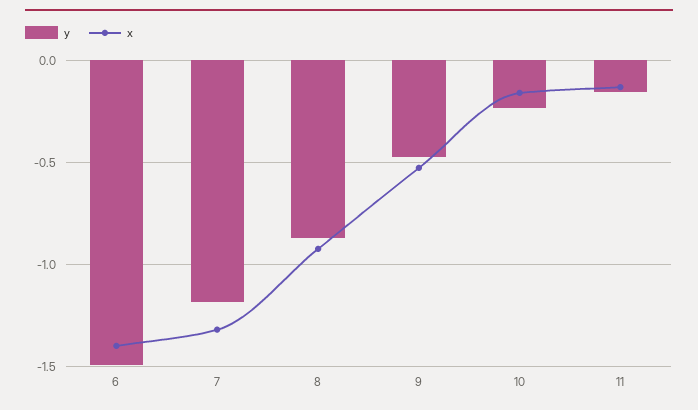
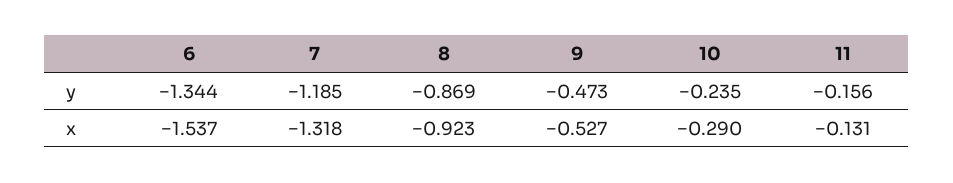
y, 6: -1.5 -> -1.344
x, 6: -1.4 -> -1.537
x, 10: -0.15 -> -0.29

